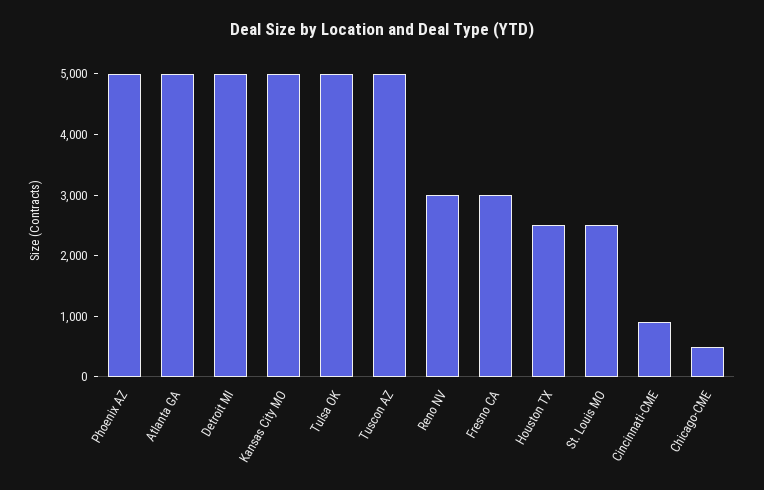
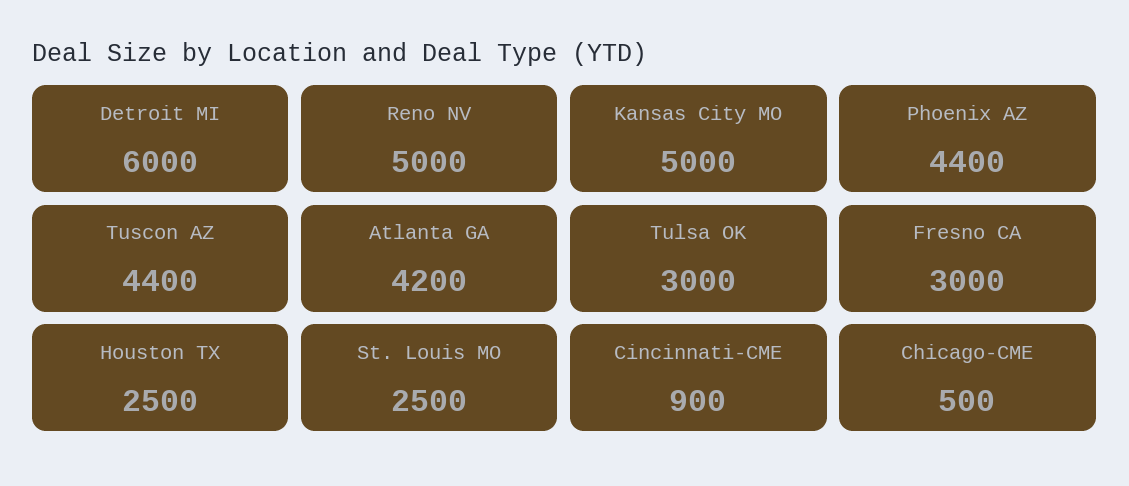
Phoenix AZ: 5000 -> 4400
Atlanta GA: 5000 -> 4200
Detroit MI: 5000 -> 6000
Tulsa OK: 5000 -> 3000
Tuscon AZ: 5000 -> 4400
Reno NV: 3000 -> 5000

